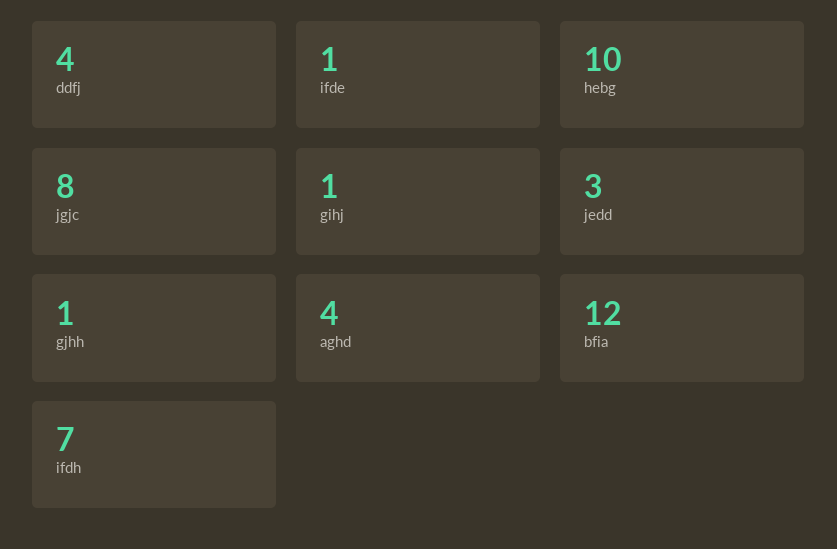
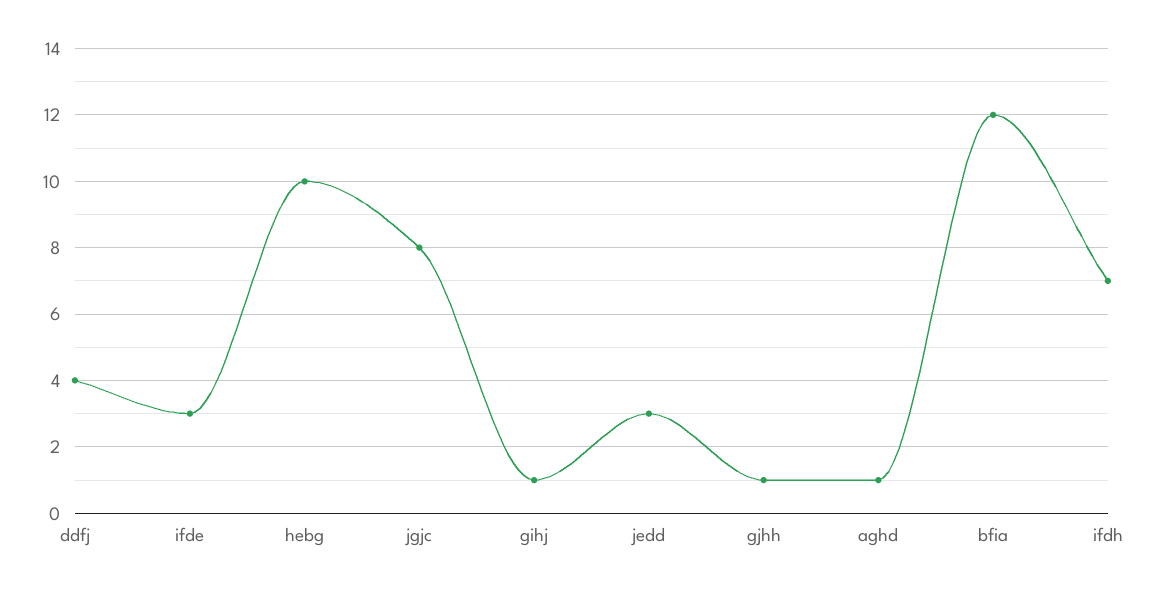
ifde: 1 -> 3
aghd: 4 -> 1

